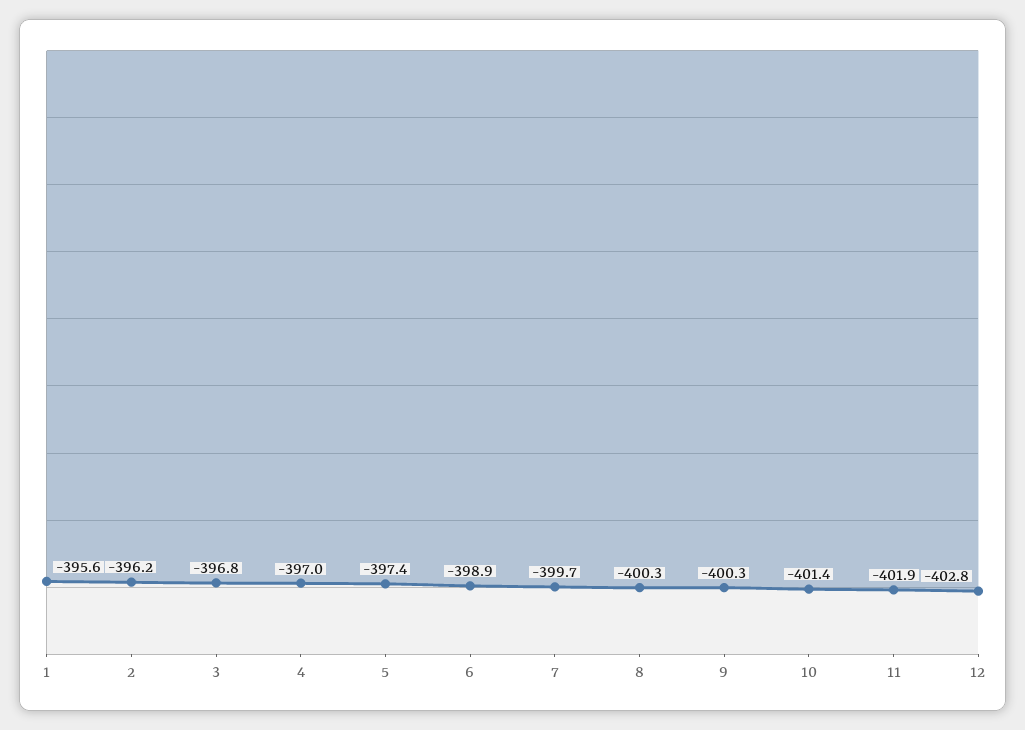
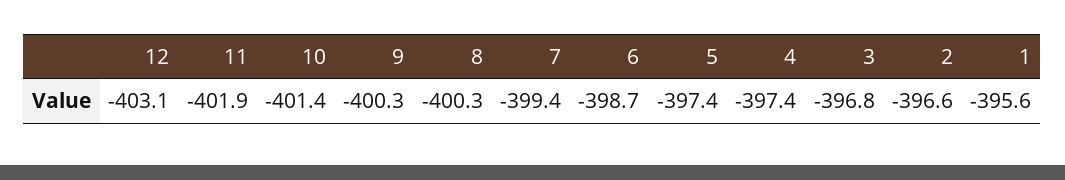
2: -396.2 -> -396.6
4: -397 -> -397.4
6: -398.9 -> -398.7
7: -399.7 -> -399.4
12: -402.8 -> -403.1

